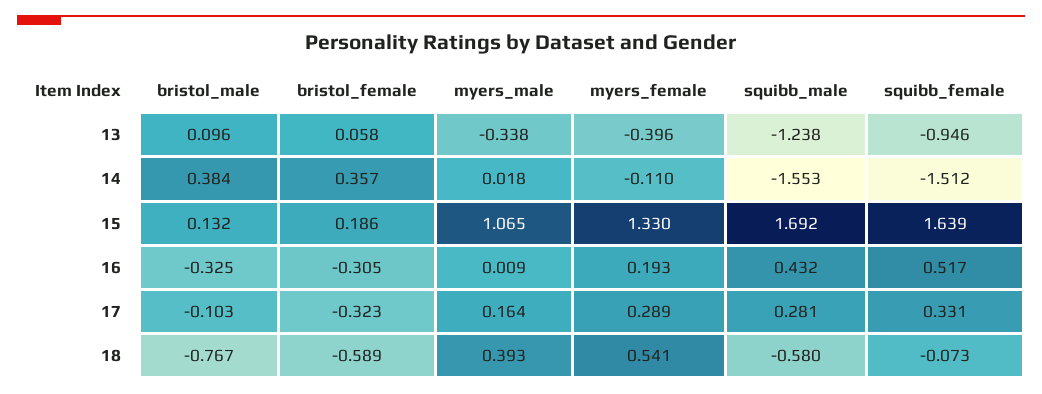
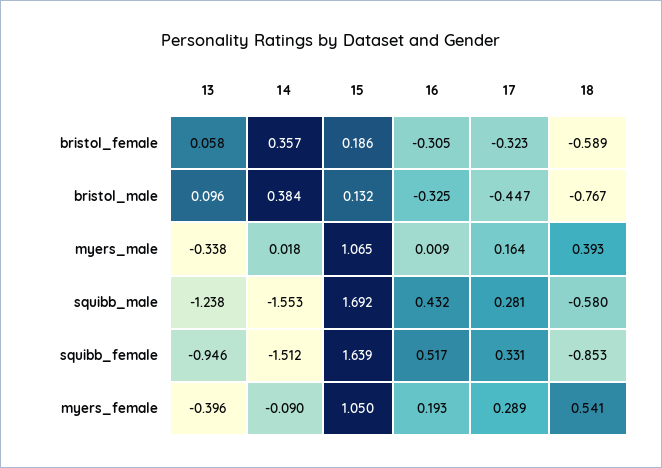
myers_female, 14: -0.11 -> -0.09
myers_female, 15: 1.33 -> 1.05
bristol_male, 17: -0.103 -> -0.447
squibb_female, 18: -0.073 -> -0.853

